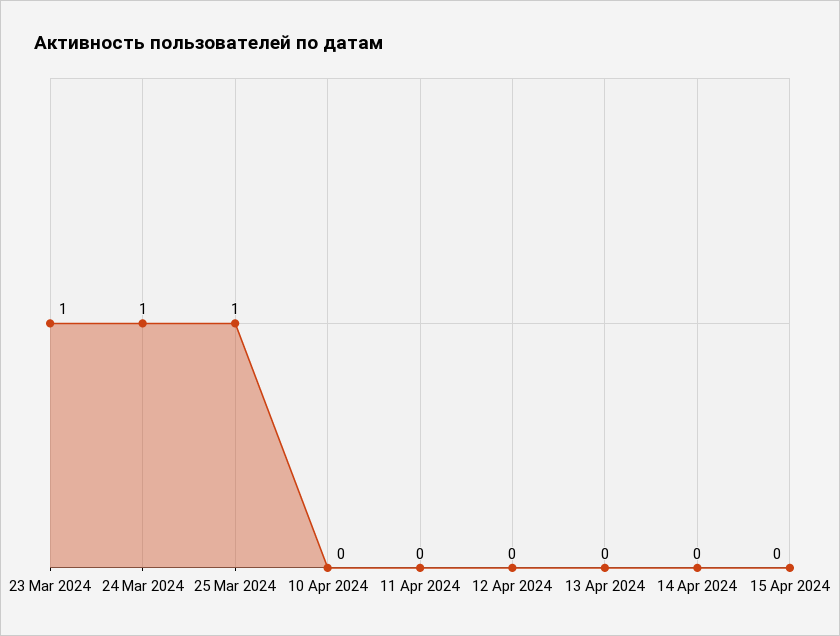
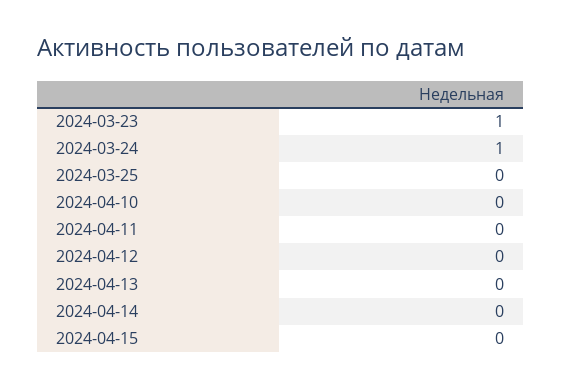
25 Mar 2024: 1 -> 0

